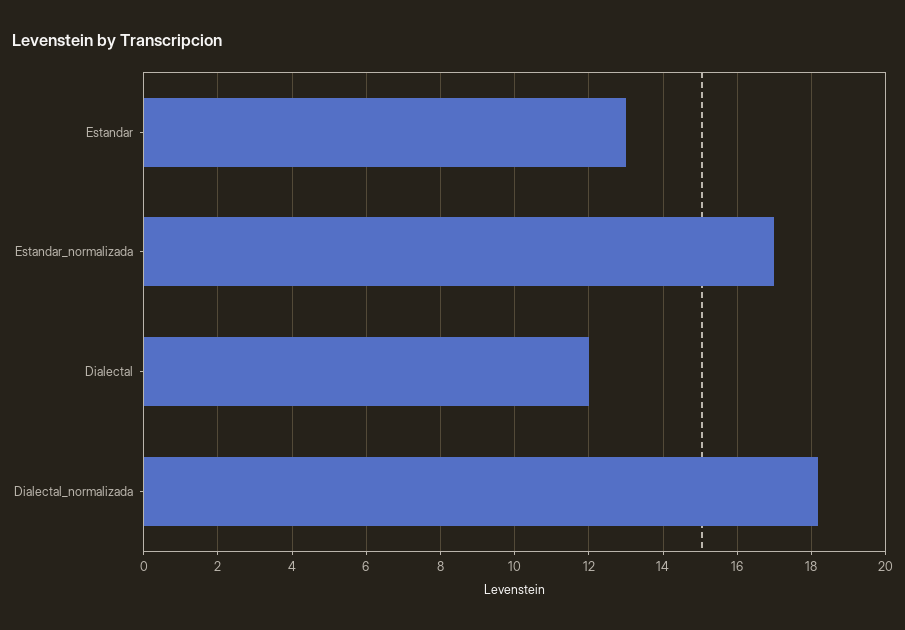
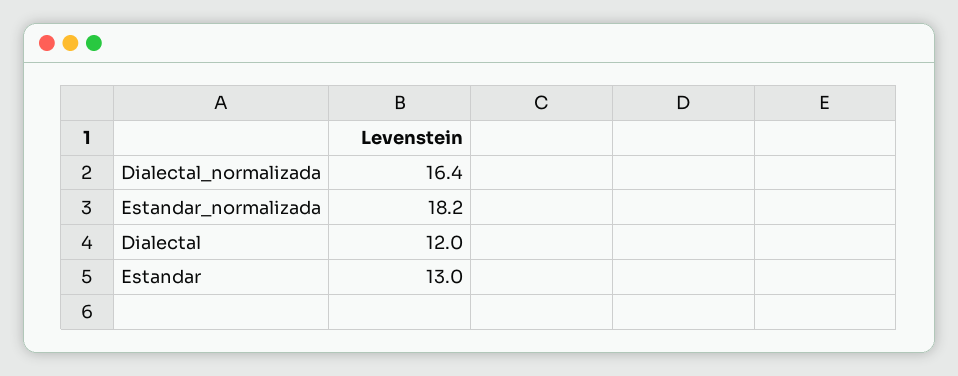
Estandar_normalizada: 17 -> 18.2
Dialectal_normalizada: 18.2 -> 16.4

